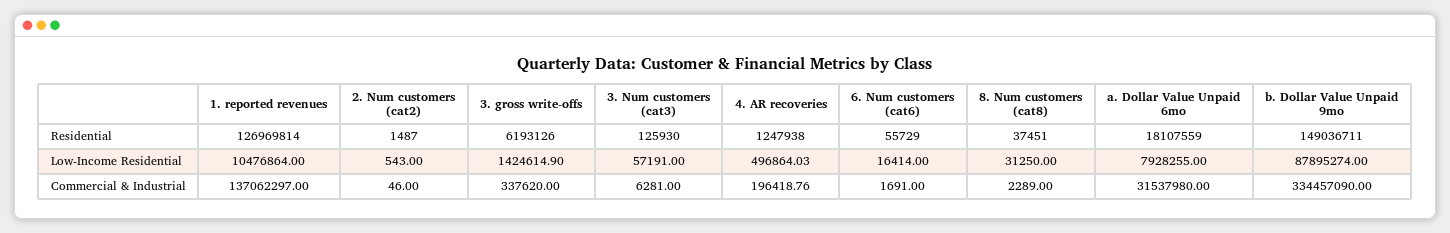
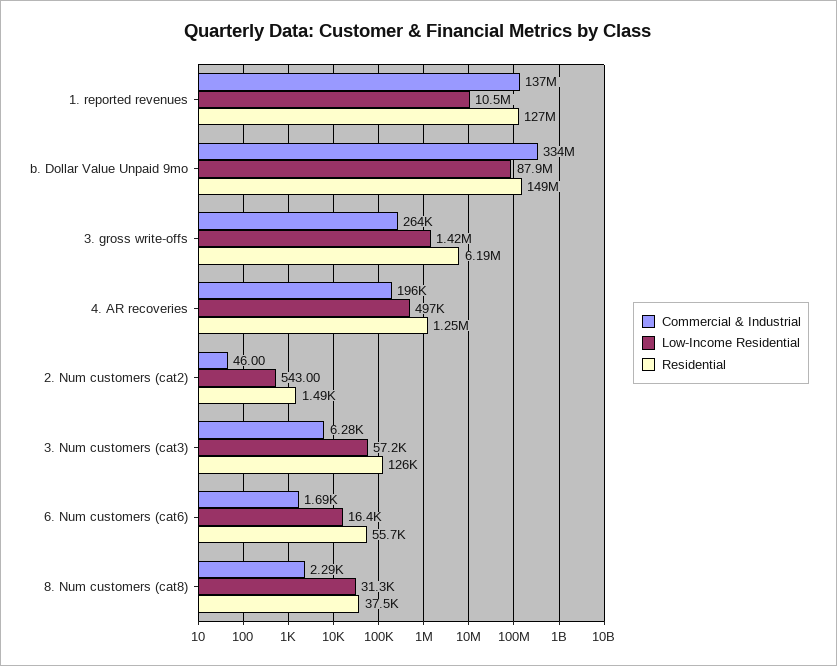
Residential, a. Dollar Value Unpaid 6mo: 18107559 -> none
Low-Income Residential, a. Dollar Value Unpaid 6mo: 7928255 -> none
Commercial & Industrial, 3. gross write-offs: 337620 -> 264000
Commercial & Industrial, a. Dollar Value Unpaid 6mo: 31537980 -> none

